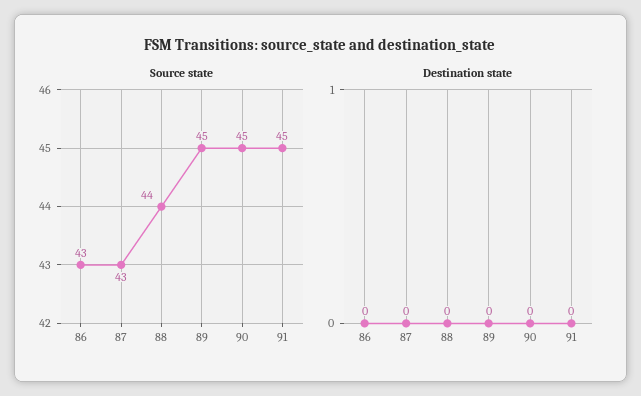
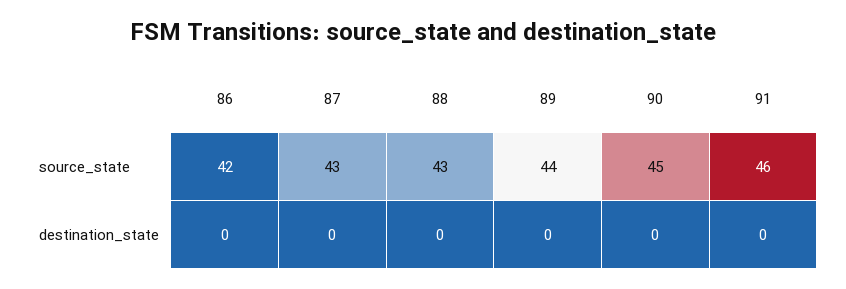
Source state, 86: 43 -> 42
Source state, 88: 44 -> 43
Source state, 89: 45 -> 44
Source state, 91: 45 -> 46

